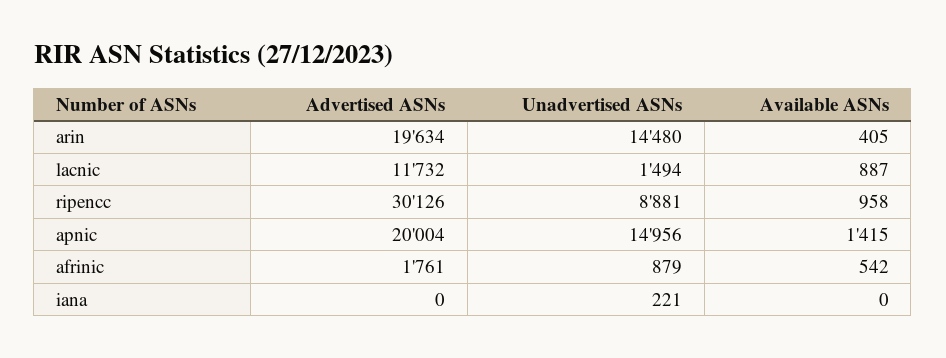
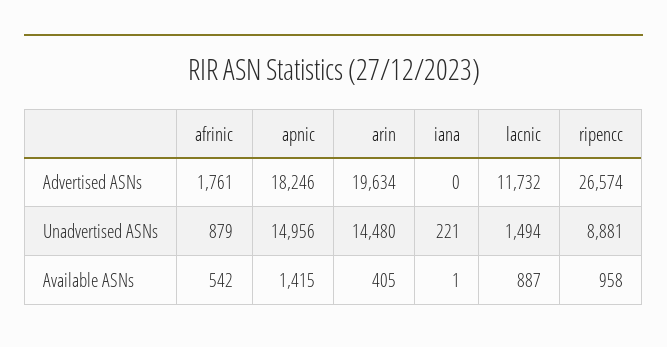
Advertised ASNs, ripencc: 30126 -> 26574
Advertised ASNs, apnic: 20004 -> 18246
Available ASNs, iana: 0 -> 1

